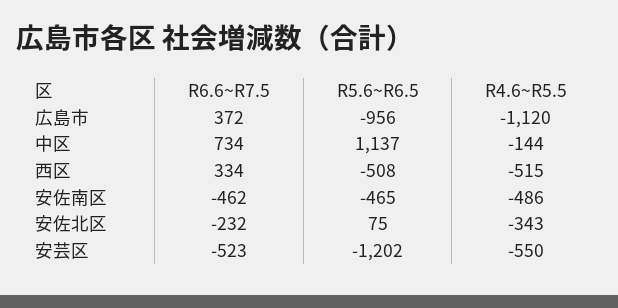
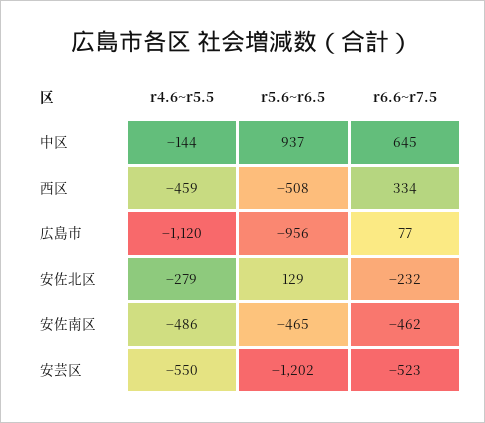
R6.6~R7.5, 広島市: 372 -> 77
R6.6~R7.5, 中区: 734 -> 645
R5.6~R6.5, 中区: 1137 -> 937
R4.6~R5.5, 西区: -515 -> -459
R5.6~R6.5, 安佐北区: 75 -> 129
R4.6~R5.5, 安佐北区: -343 -> -279

